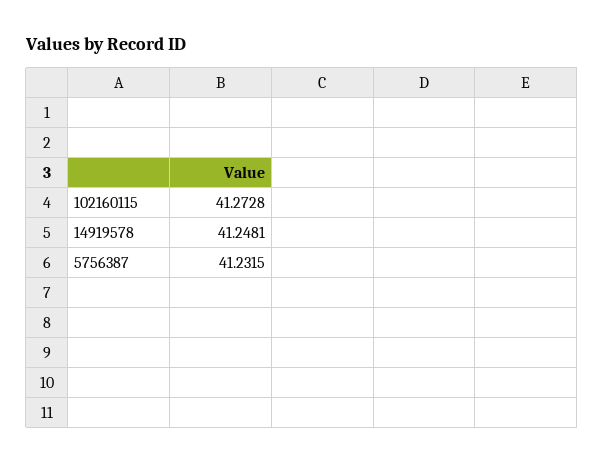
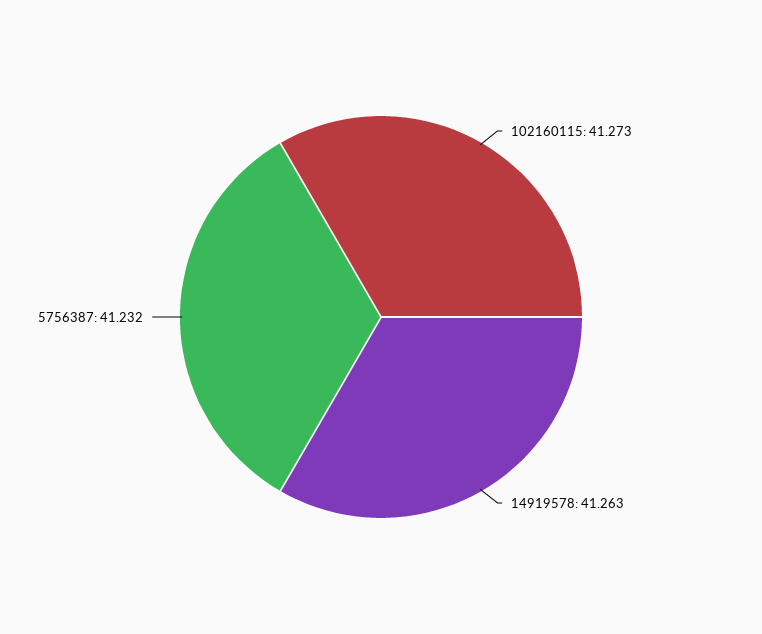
14919578: 41.2481 -> 41.263

